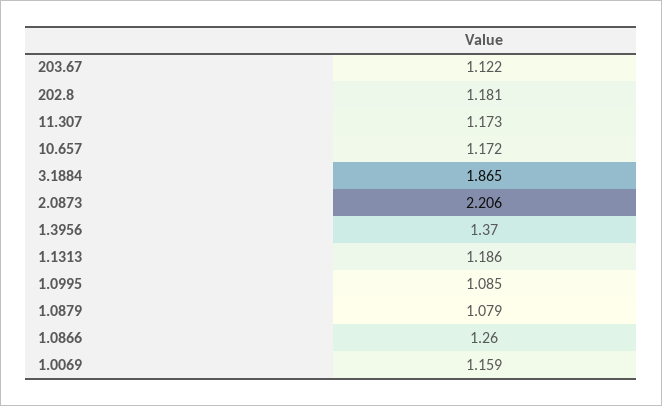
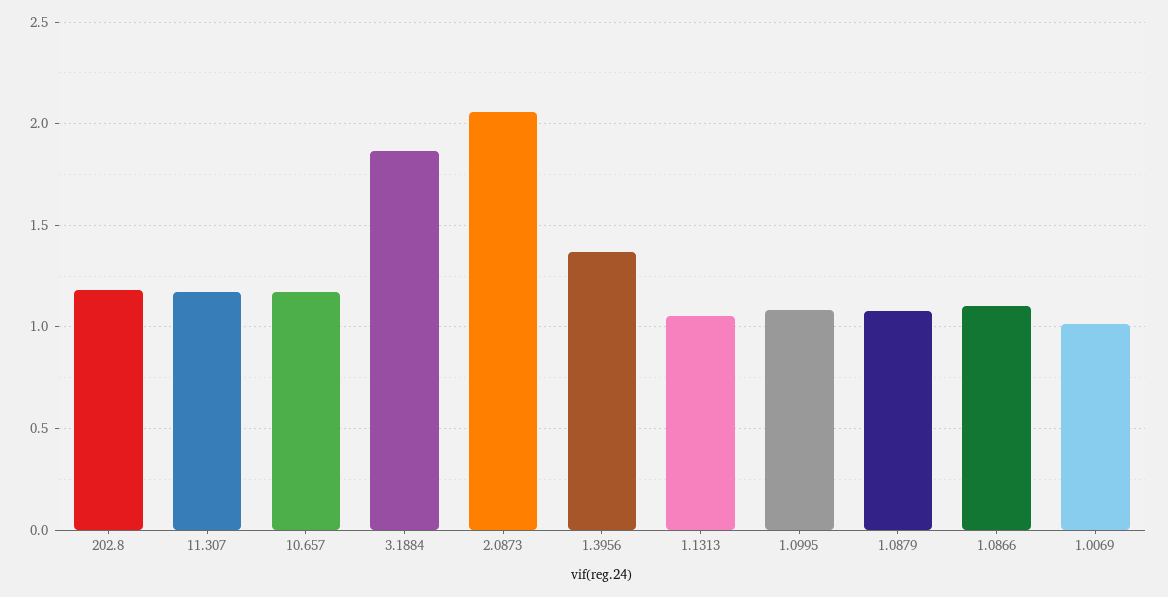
203.67: 1.122 -> none
2.0873: 2.206 -> 2.05
1.1313: 1.186 -> 1.05
1.0866: 1.26 -> 1.1
1.0069: 1.159 -> 1

